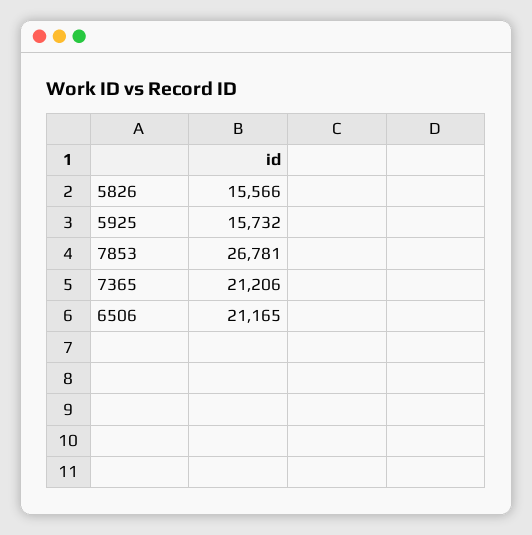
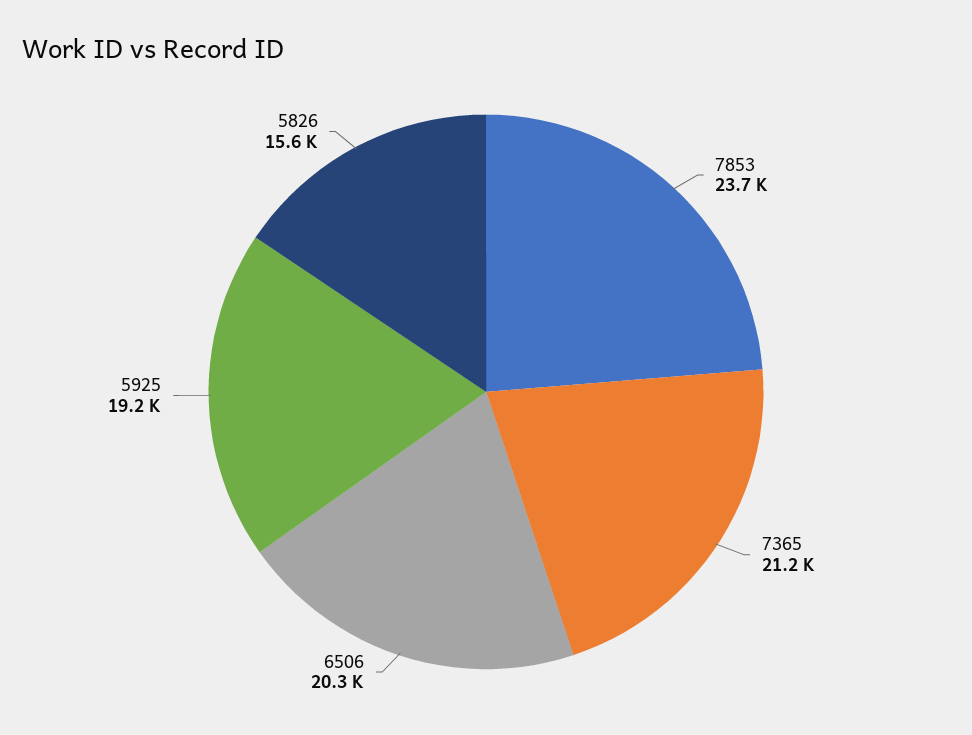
5925: 15732 -> 19200
7853: 26781 -> 23700
6506: 21165 -> 20300

